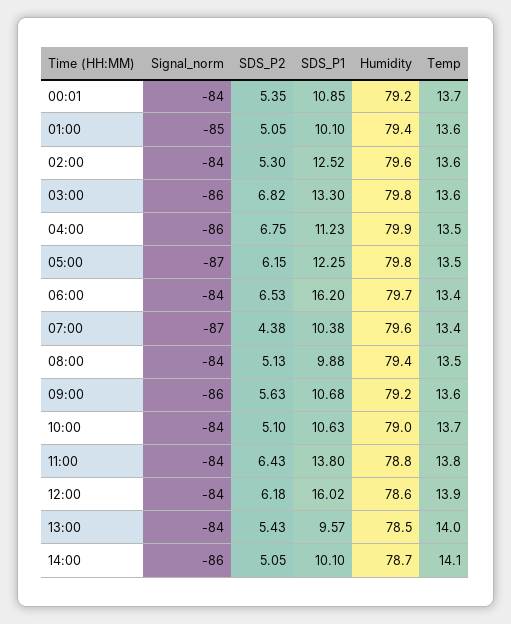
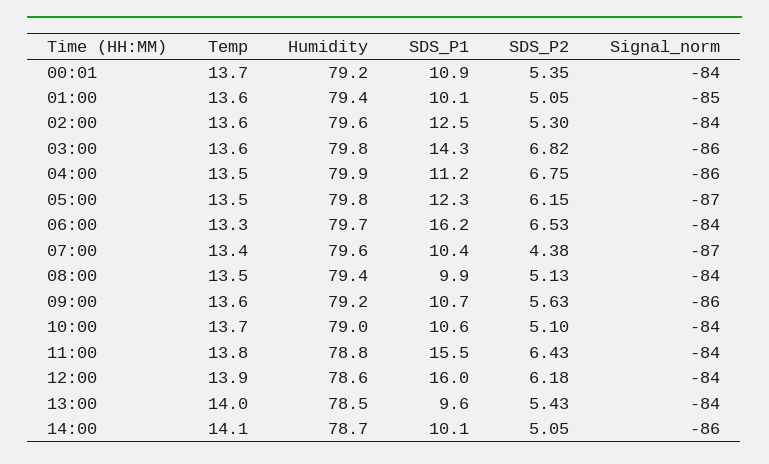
SDS_P1, 03:00: 13.3 -> 14.3
Temp, 06:00: 13.4 -> 13.3
SDS_P1, 11:00: 13.8 -> 15.5

